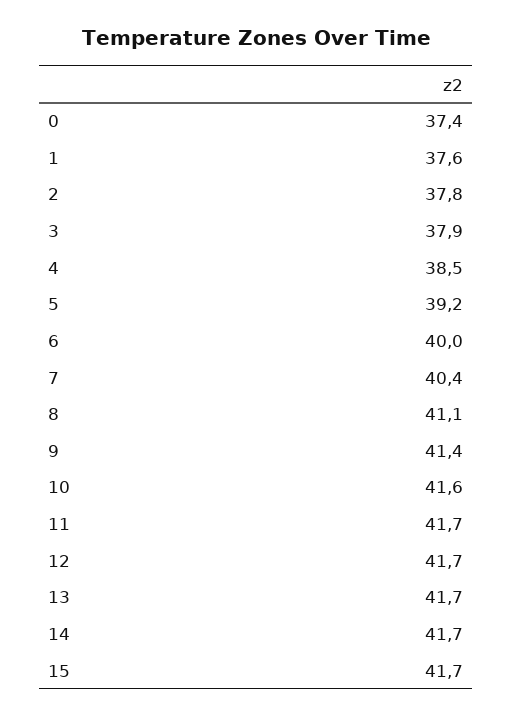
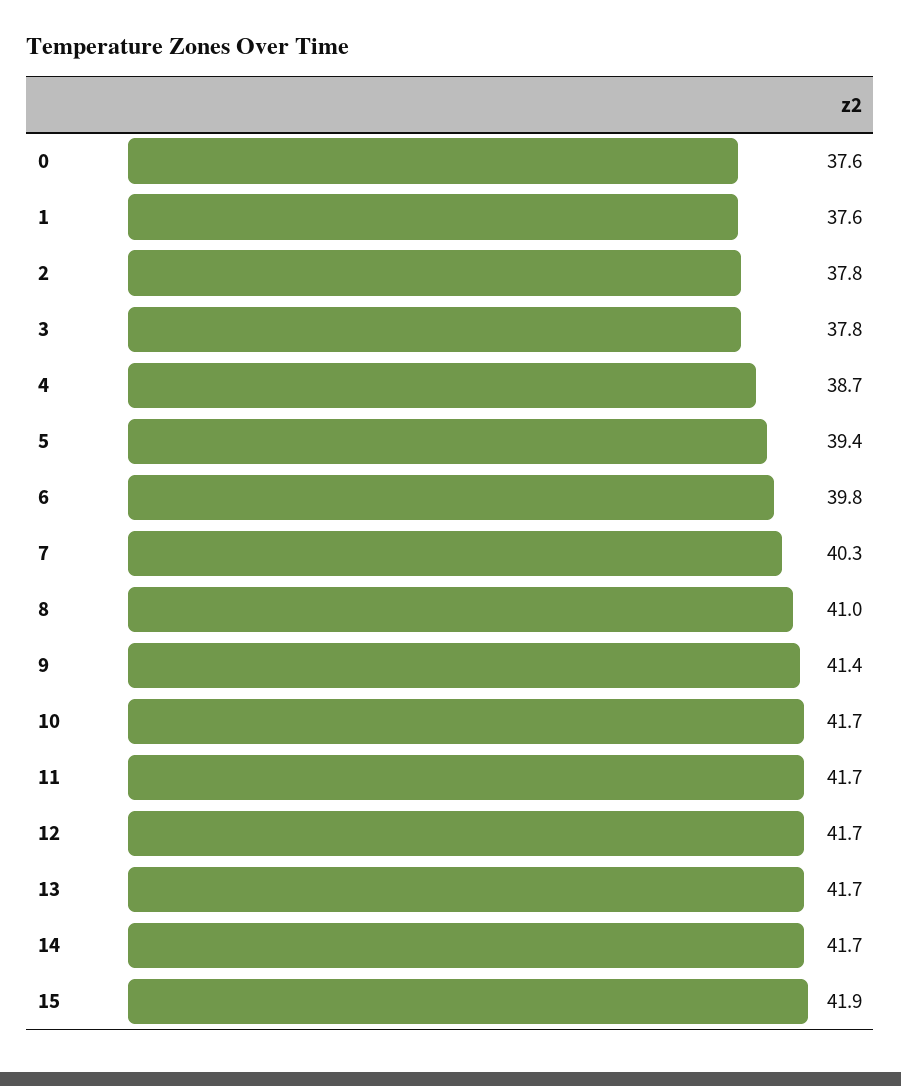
0: 37.4 -> 37.6
3: 37.9 -> 37.8
4: 38.5 -> 38.7
5: 39.2 -> 39.4
6: 40 -> 39.8
7: 40.4 -> 40.3
8: 41.1 -> 41
10: 41.6 -> 41.7
15: 41.7 -> 41.9

